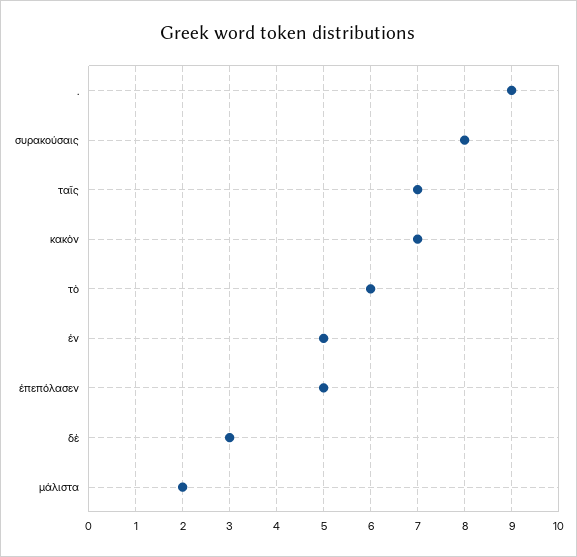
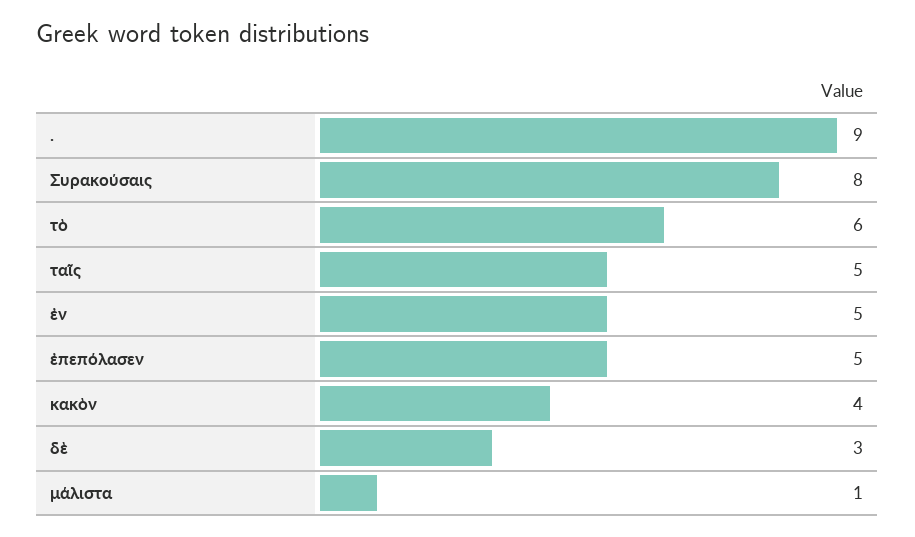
ταῖς: 7 -> 5
κακὸν: 7 -> 4
μάλιστα: 2 -> 1

